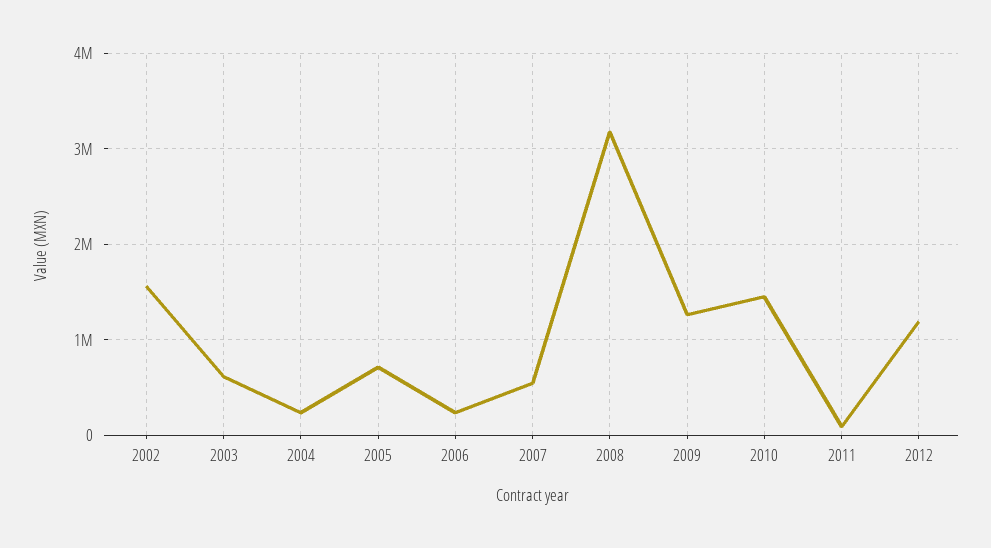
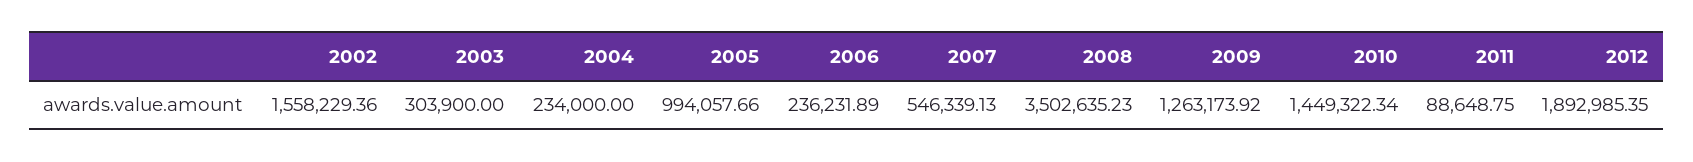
2003: 600000 -> 303900
2005: 700000 -> 994057.66
2008: 3200000 -> 3502635.23
2012: 1200000 -> 1892985.35

